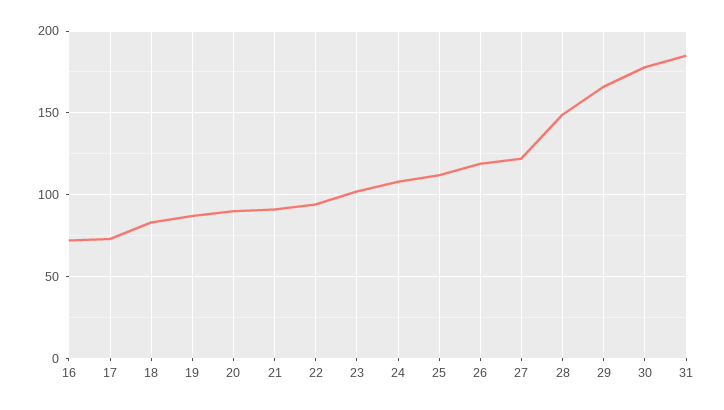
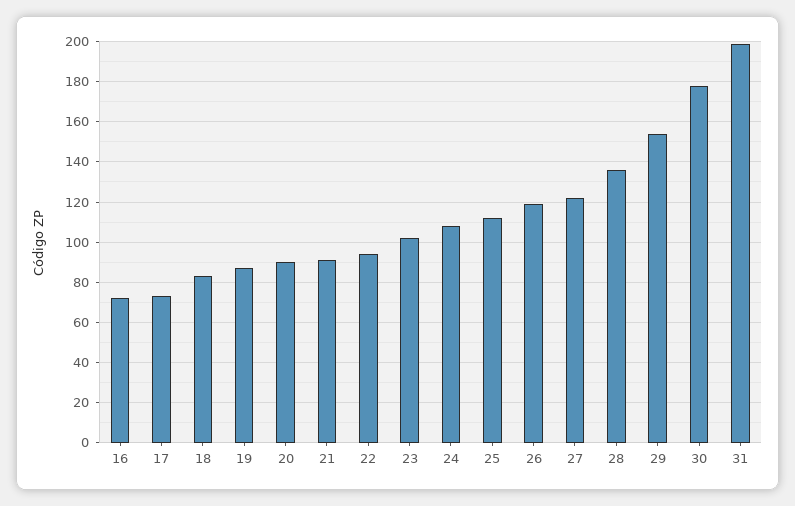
28: 150 -> 135
29: 165 -> 155
31: 185 -> 200

